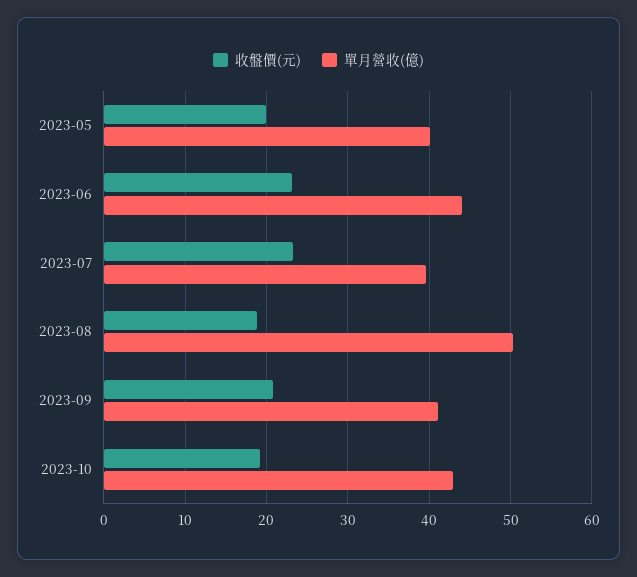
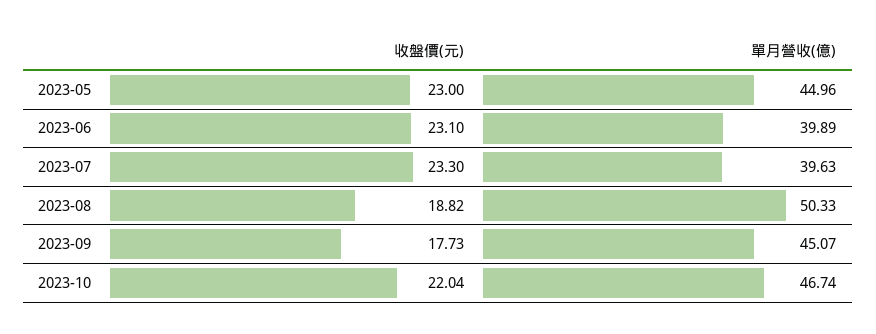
收盤價(元), 2023-05: 20 -> 23
單月營收(億), 2023-05: 40 -> 44.96
單月營收(億), 2023-06: 44 -> 39.89
收盤價(元), 2023-09: 21 -> 17.73
單月營收(億), 2023-09: 41 -> 45.07
收盤價(元), 2023-10: 19 -> 22.04
單月營收(億), 2023-10: 43 -> 46.74

